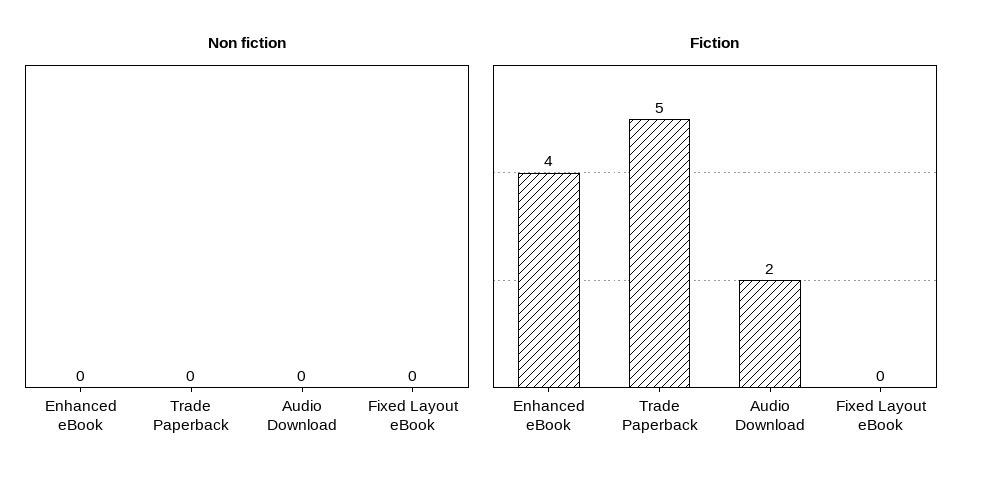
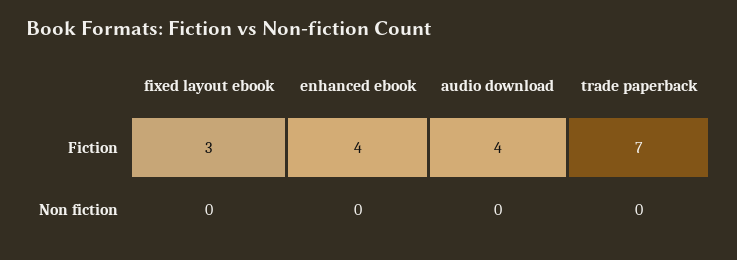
Fiction, Trade Paperback: 5 -> 7
Fiction, Audio Download: 2 -> 4
Fiction, Fixed Layout eBook: 0 -> 3

